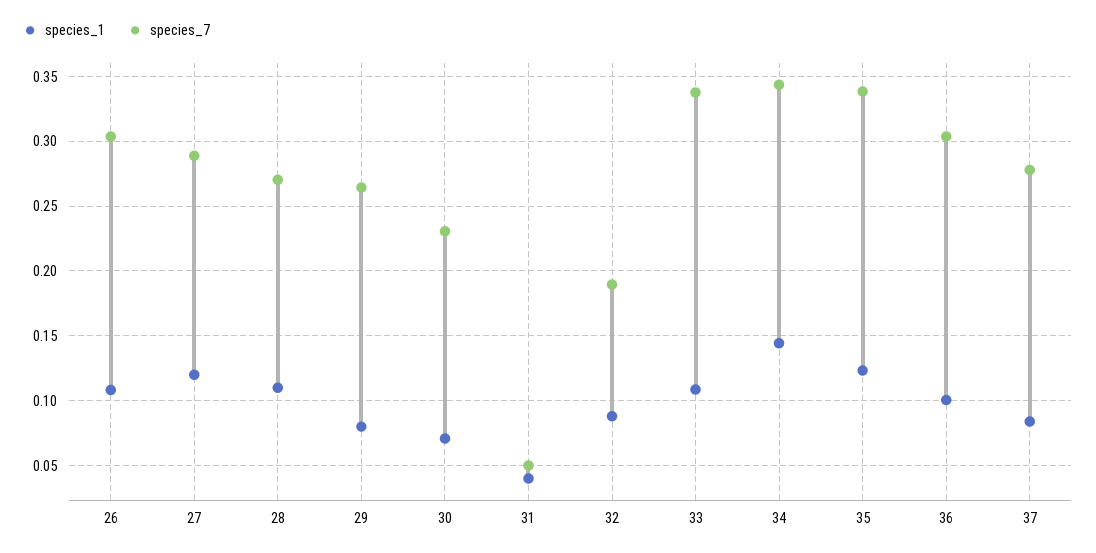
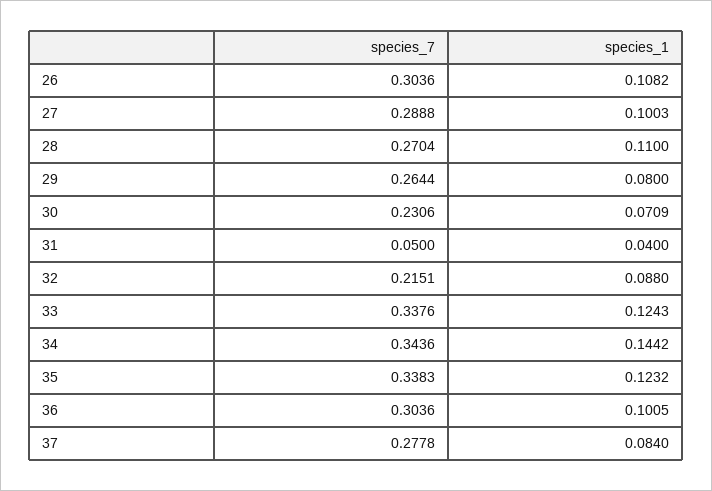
species_1, 27: 0.12 -> 0.1003
species_7, 32: 0.19 -> 0.2151
species_1, 33: 0.11 -> 0.1243

